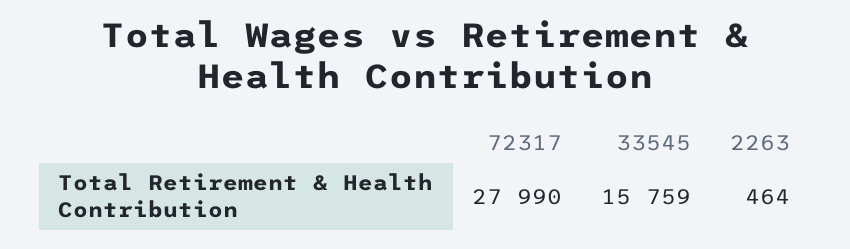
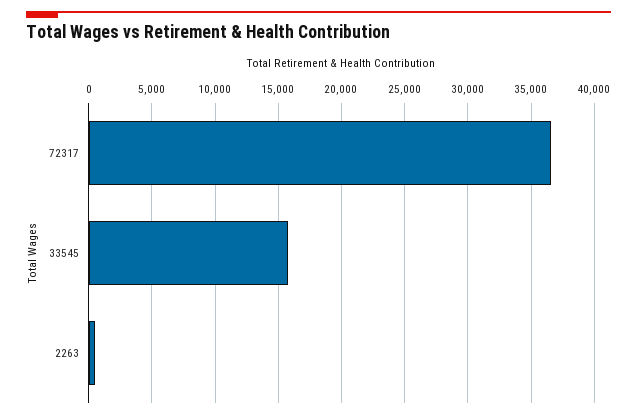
72317: 27990 -> 36500

